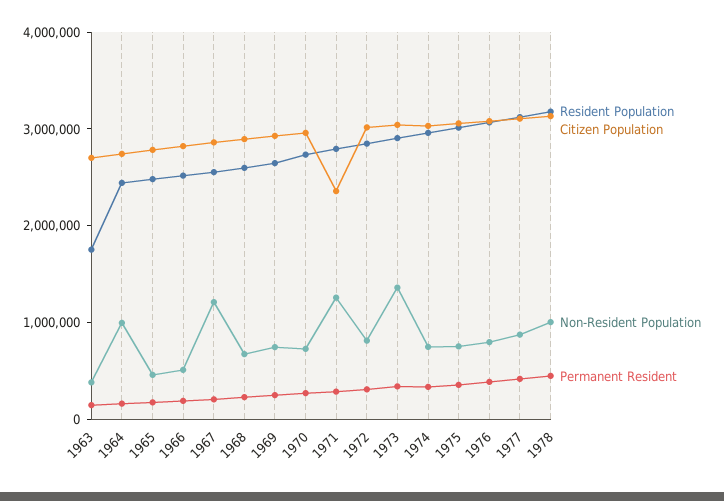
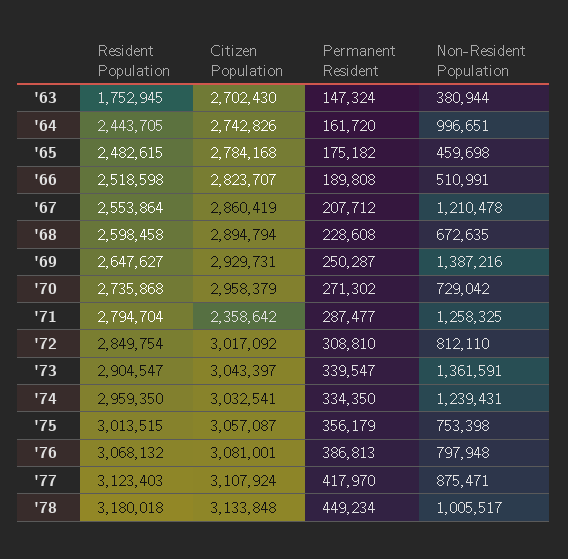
Non-Resident Population, 1969: 800000 -> 1387216
Non-Resident Population, 1974: 800000 -> 1239431

